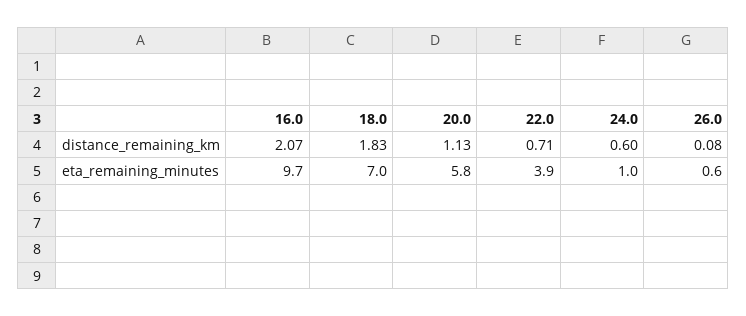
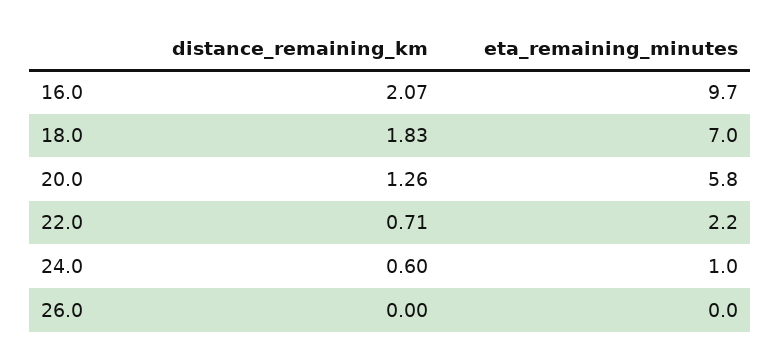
20.0, distance_remaining_km: 1.13 -> 1.26
26.0, distance_remaining_km: 0.08 -> 0
22.0, eta_remaining_minutes: 3.9 -> 2.2
26.0, eta_remaining_minutes: 0.6 -> 0

